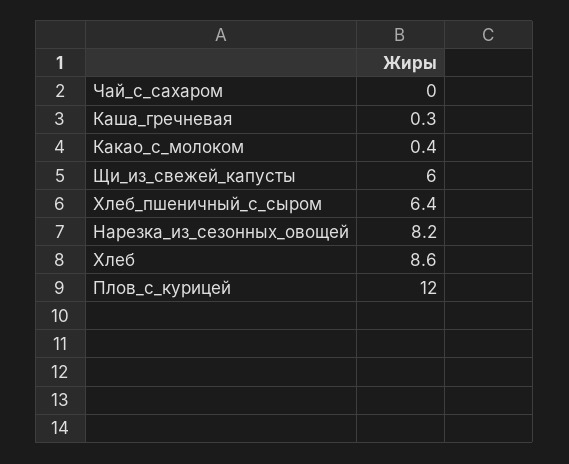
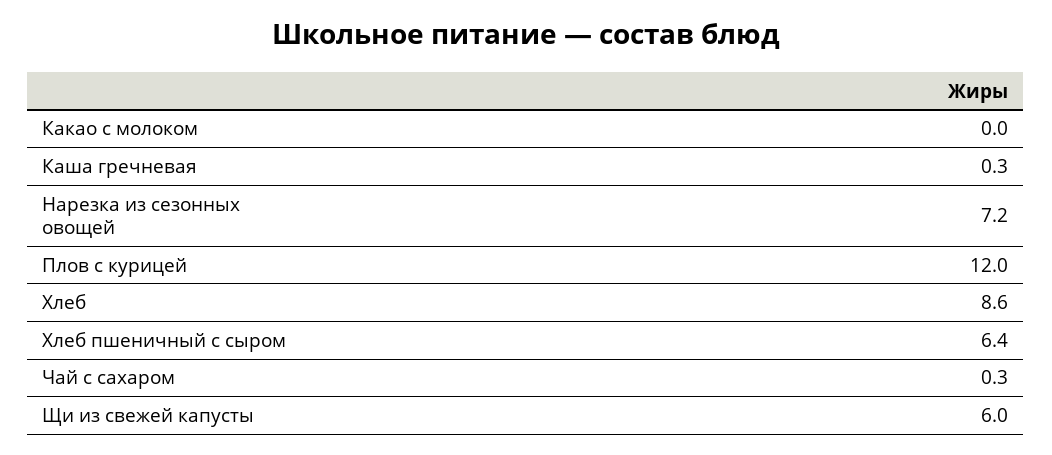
Чай_с_сахаром: 0 -> 0.3
Какао_с_молоком: 0.4 -> 0
Нарезка_из_сезонных_овощей: 8.2 -> 7.2

